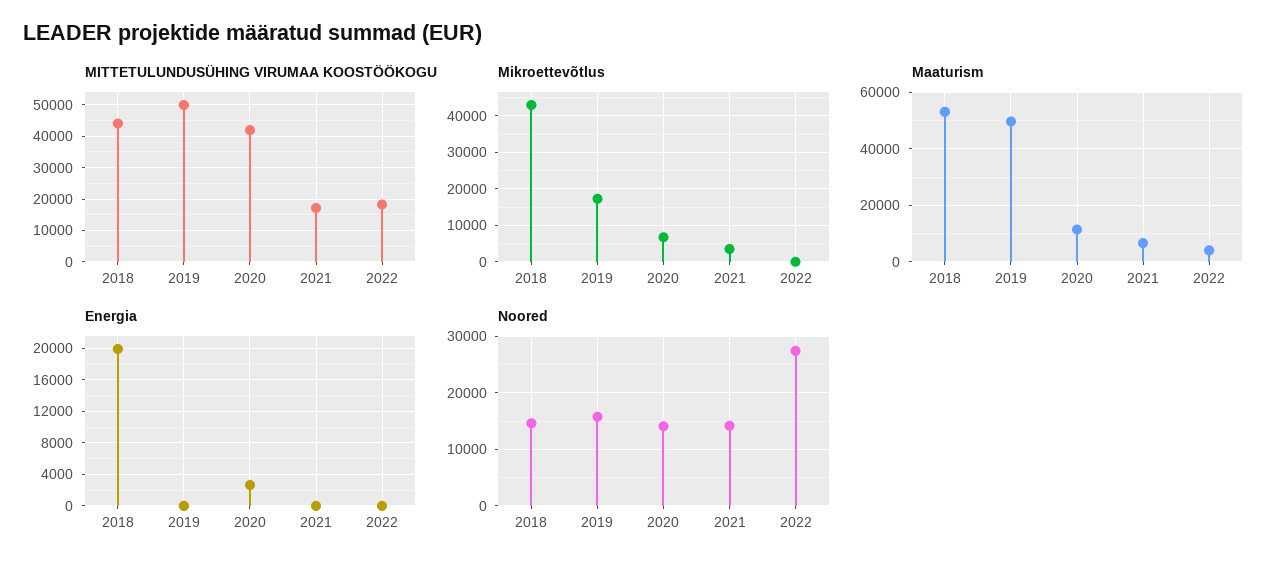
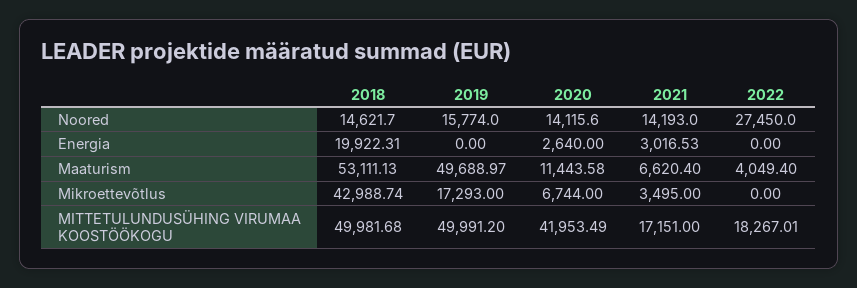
MITTETULUNDUSÜHING VIRUMAA KOOSTÖÖKOGU, 2018: 44000 -> 49981.68
Energia, 2021: 0 -> 3016.53

